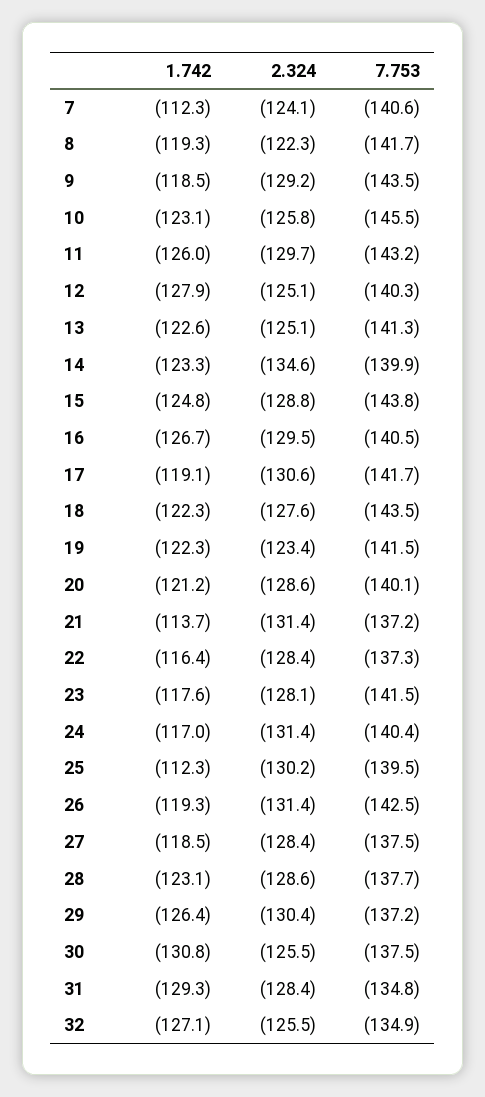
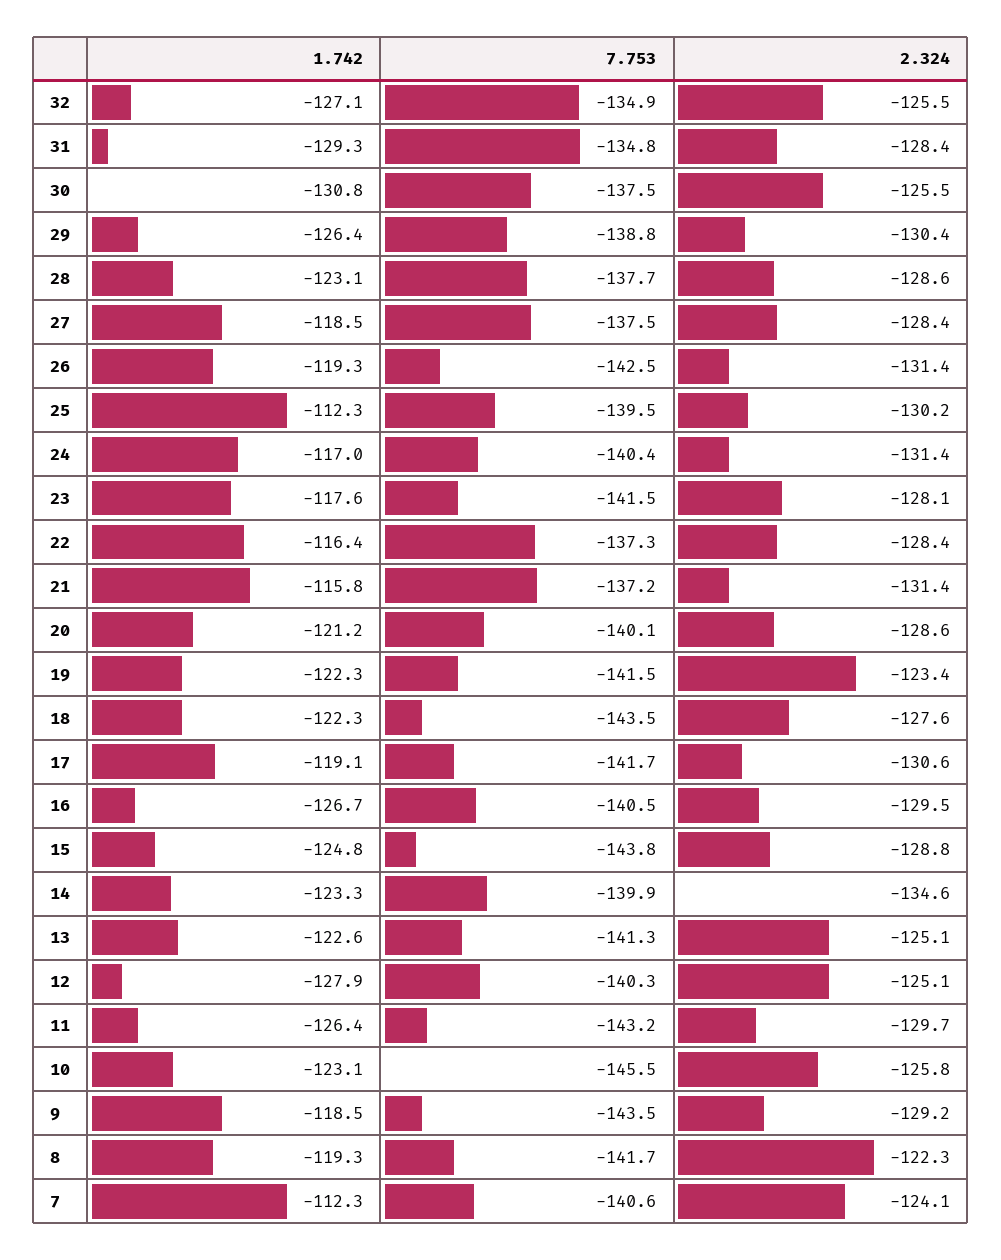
1.742, 11: -126 -> -126.4
1.742, 21: -113.7 -> -115.8
7.753, 29: -137.2 -> -138.8

